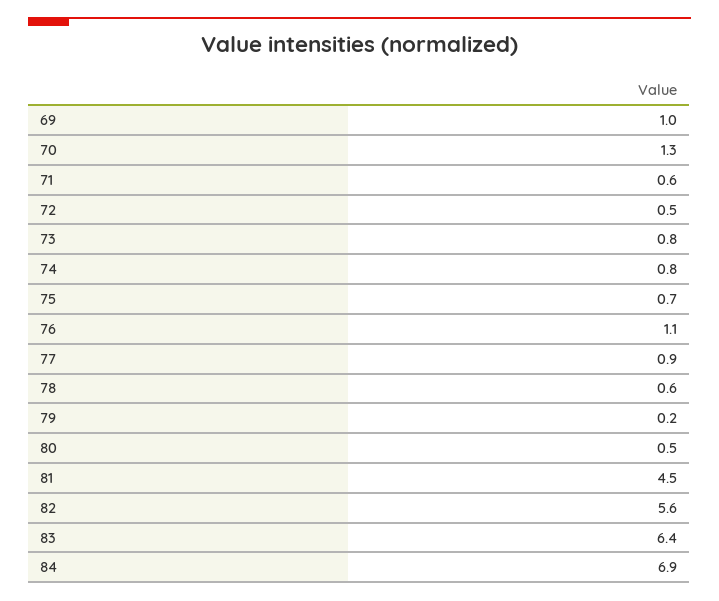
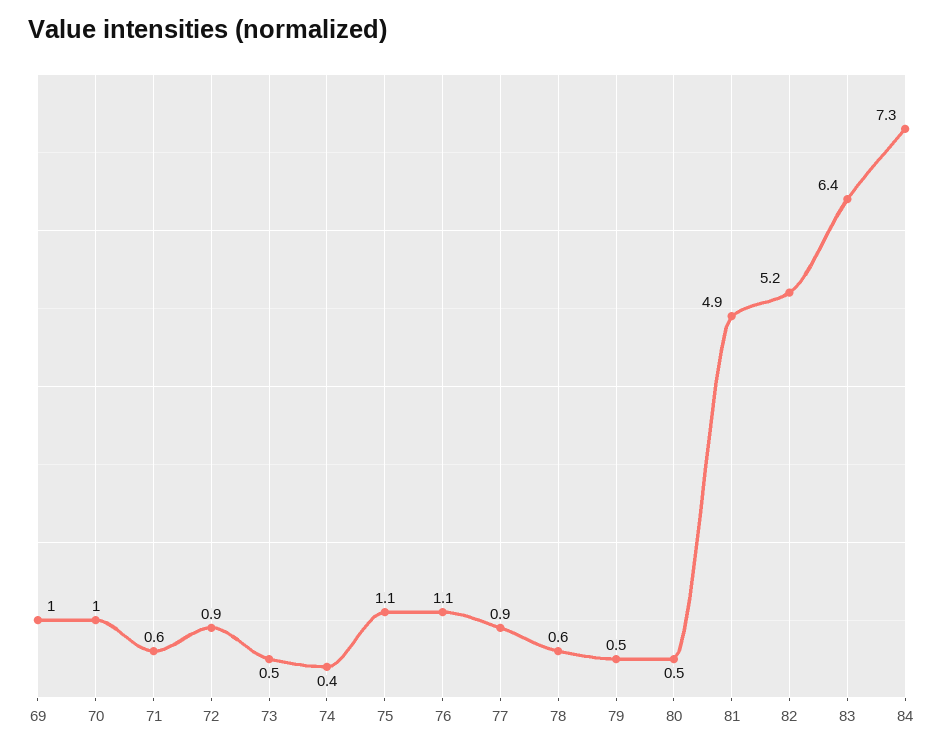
70: 1.3 -> 1
72: 0.5 -> 0.9
73: 0.8 -> 0.5
74: 0.8 -> 0.4
75: 0.7 -> 1.1
79: 0.2 -> 0.5
81: 4.5 -> 4.9
82: 5.6 -> 5.2
84: 6.9 -> 7.3

